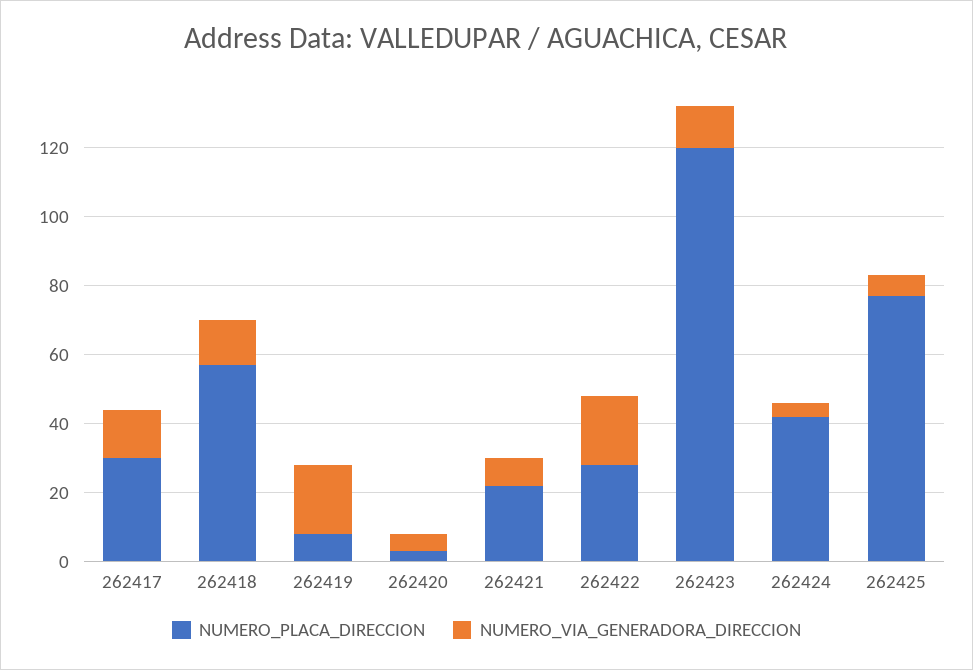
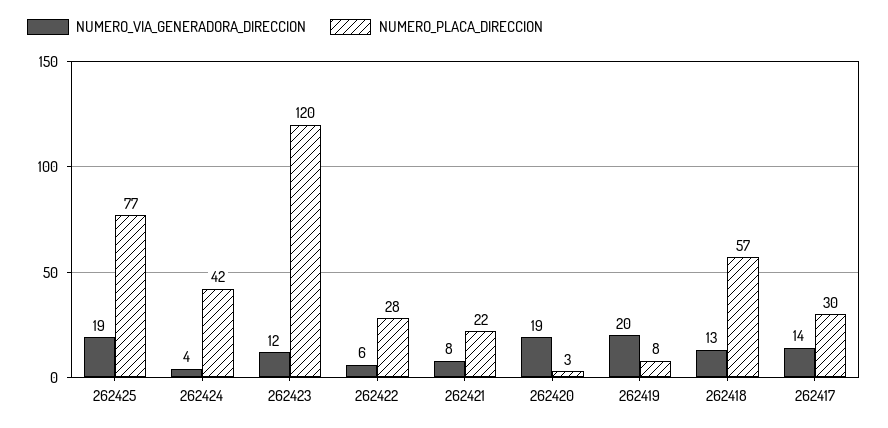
NUMERO_VIA_GENERADORA_DIRECCION, 262420: 5 -> 19
NUMERO_VIA_GENERADORA_DIRECCION, 262422: 20 -> 6
NUMERO_VIA_GENERADORA_DIRECCION, 262425: 5 -> 19

